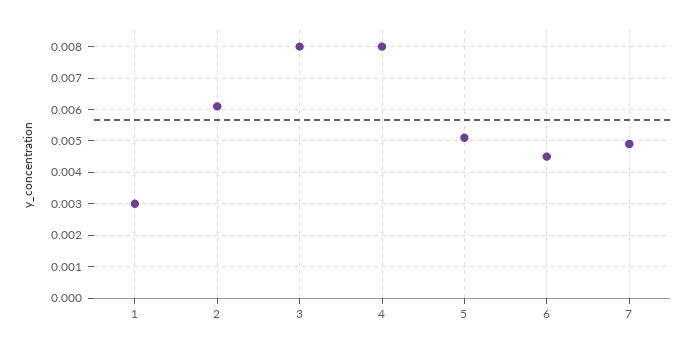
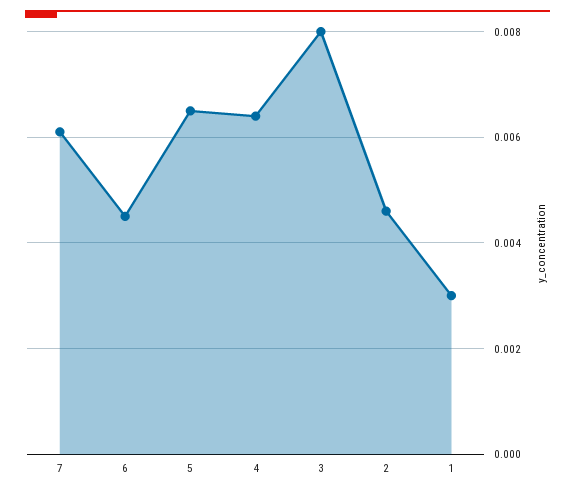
2: 0.006 -> 0.0045
4: 0.008 -> 0.0065
5: 0.005 -> 0.0065
7: 0.005 -> 0.006

